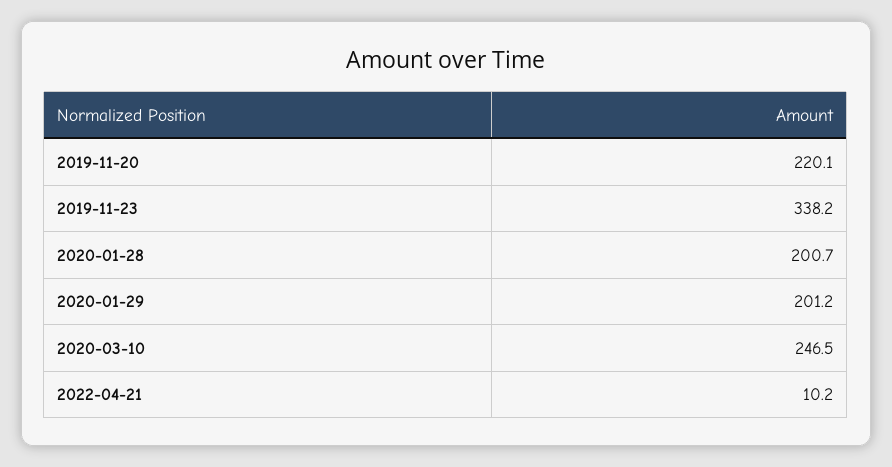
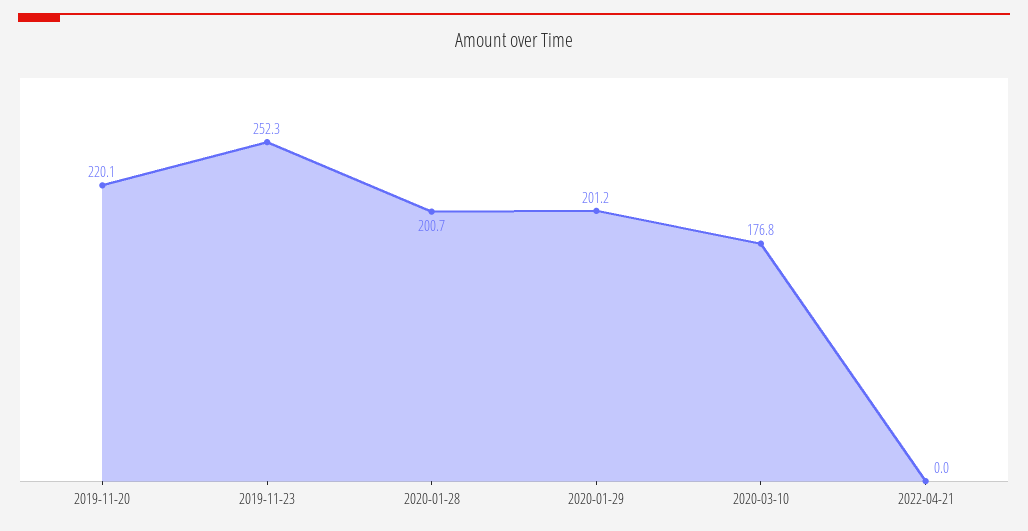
2019-11-23: 338.2 -> 252.3
2020-03-10: 246.5 -> 176.8
2022-04-21: 10.2 -> 0

